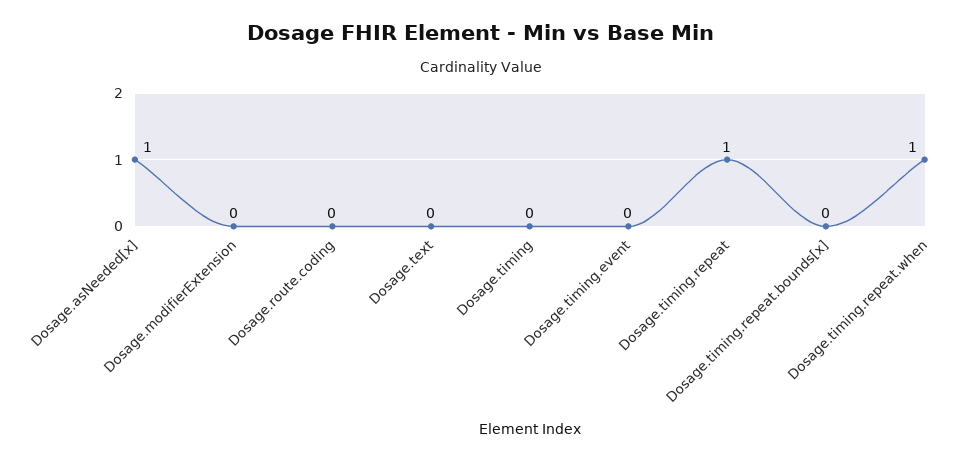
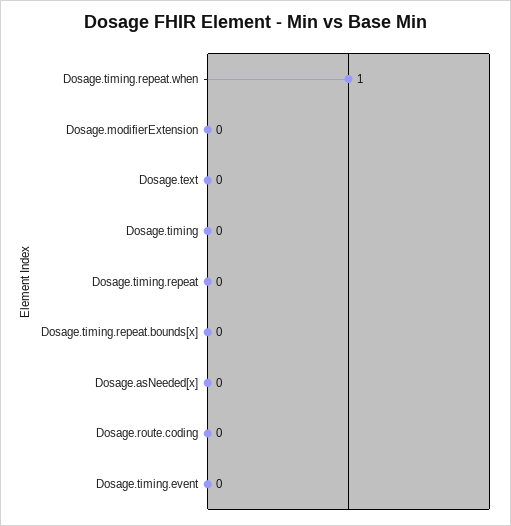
Dosage.asNeeded[x]: 1 -> 0
Dosage.timing.repeat: 1 -> 0

